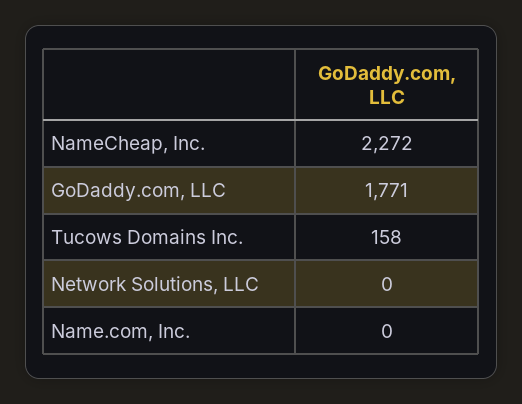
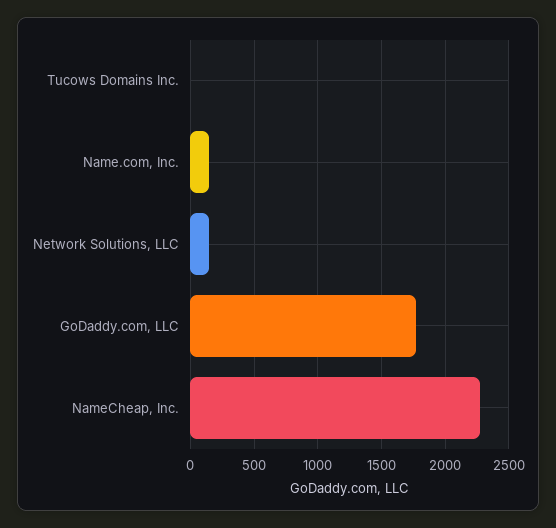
Tucows Domains Inc.: 158 -> 0
Network Solutions, LLC: 0 -> 150
Name.com, Inc.: 0 -> 150

